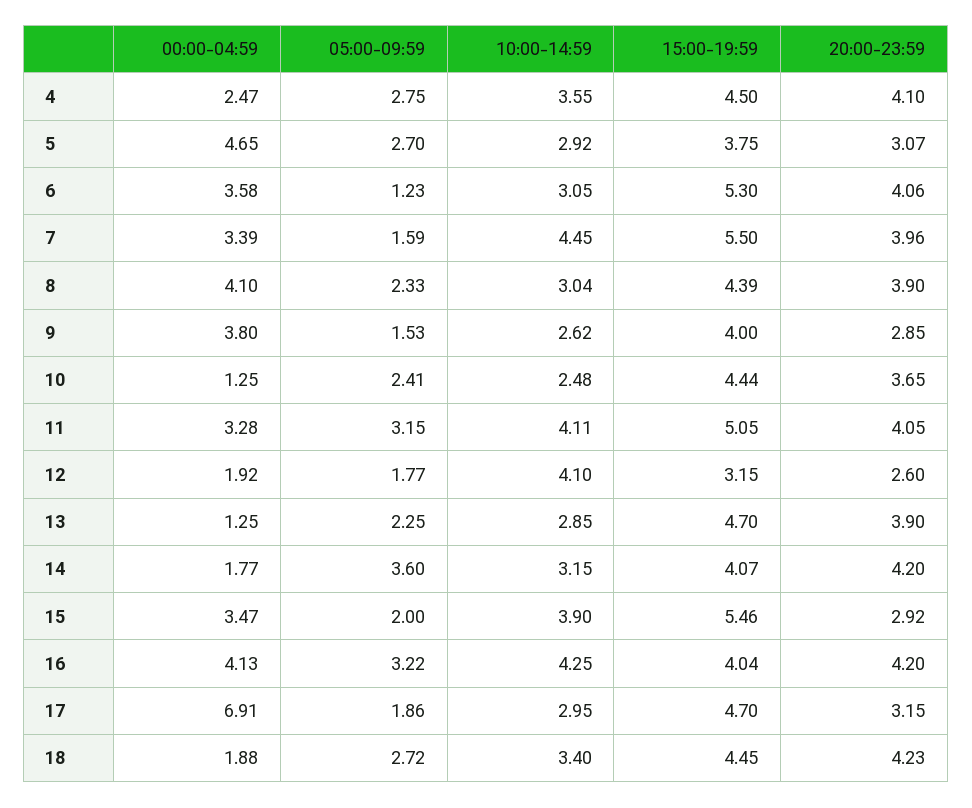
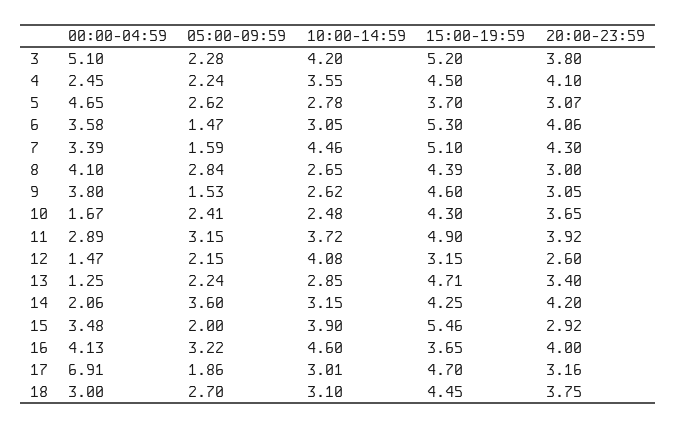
00:00-04:59, 4: 2.47 -> 2.45
05:00-09:59, 4: 2.75 -> 2.24
05:00-09:59, 5: 2.7 -> 2.62
10:00-14:59, 5: 2.92 -> 2.78
15:00-19:59, 5: 3.75 -> 3.7
05:00-09:59, 6: 1.23 -> 1.47
10:00-14:59, 7: 4.45 -> 4.46
15:00-19:59, 7: 5.5 -> 5.1
20:00-23:59, 7: 3.96 -> 4.3
05:00-09:59, 8: 2.33 -> 2.84
10:00-14:59, 8: 3.04 -> 2.65
20:00-23:59, 8: 3.9 -> 3
15:00-19:59, 9: 4 -> 4.6
20:00-23:59, 9: 2.85 -> 3.05
00:00-04:59, 10: 1.25 -> 1.67
15:00-19:59, 10: 4.44 -> 4.3
00:00-04:59, 11: 3.28 -> 2.89
10:00-14:59, 11: 4.11 -> 3.72
15:00-19:59, 11: 5.05 -> 4.9
20:00-23:59, 11: 4.05 -> 3.92
00:00-04:59, 12: 1.92 -> 1.47
05:00-09:59, 12: 1.77 -> 2.15
10:00-14:59, 12: 4.1 -> 4.08
05:00-09:59, 13: 2.25 -> 2.24
15:00-19:59, 13: 4.7 -> 4.71
20:00-23:59, 13: 3.9 -> 3.4
00:00-04:59, 14: 1.77 -> 2.06
15:00-19:59, 14: 4.07 -> 4.25
00:00-04:59, 15: 3.47 -> 3.48
10:00-14:59, 16: 4.25 -> 4.6
15:00-19:59, 16: 4.04 -> 3.65
20:00-23:59, 16: 4.2 -> 4
10:00-14:59, 17: 2.95 -> 3.01
20:00-23:59, 17: 3.15 -> 3.16
00:00-04:59, 18: 1.88 -> 3
05:00-09:59, 18: 2.72 -> 2.7
10:00-14:59, 18: 3.4 -> 3.1
20:00-23:59, 18: 4.23 -> 3.75
00:00-04:59, 3: none -> 5.1
05:00-09:59, 3: none -> 2.28
10:00-14:59, 3: none -> 4.2
15:00-19:59, 3: none -> 5.2
20:00-23:59, 3: none -> 3.8

